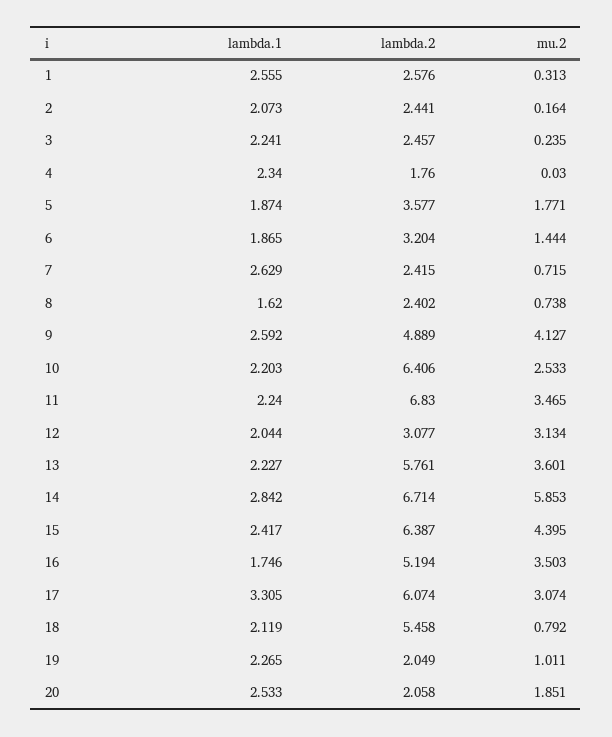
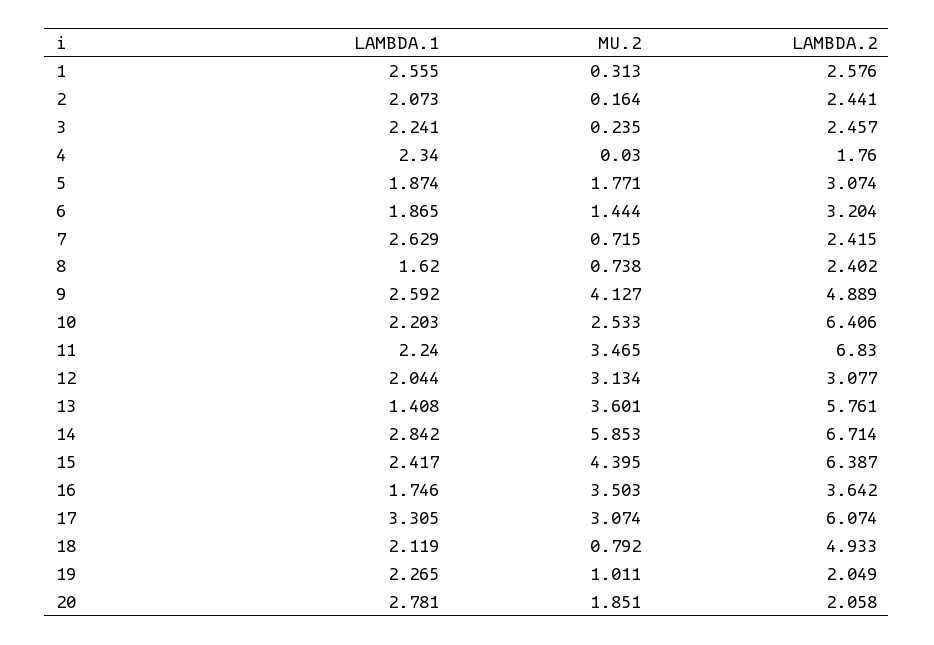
lambda.2, 5: 3.577 -> 3.074
lambda.1, 13: 2.227 -> 1.408
lambda.2, 16: 5.194 -> 3.642
lambda.2, 18: 5.458 -> 4.933
lambda.1, 20: 2.533 -> 2.781

